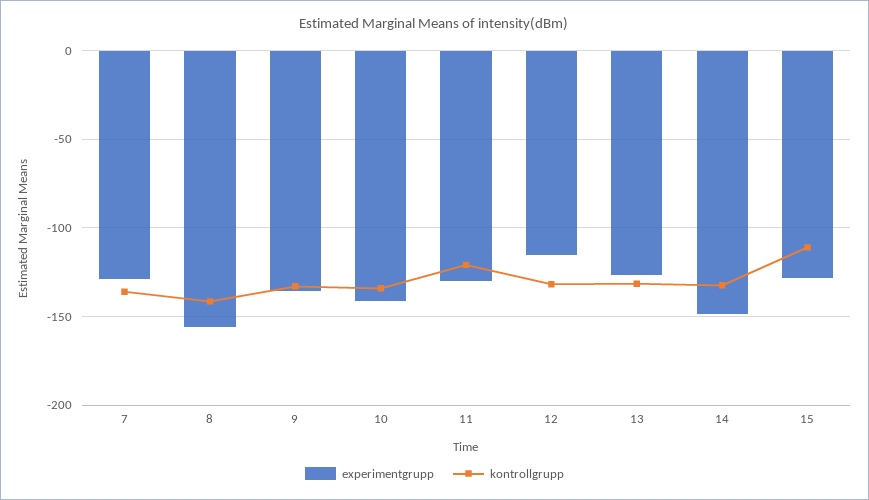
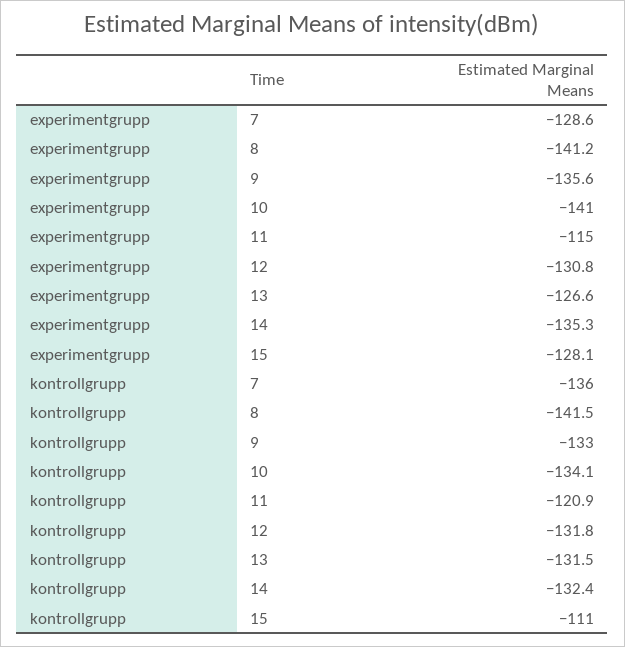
experimentgrupp, 8: -155 -> -141.2
experimentgrupp, 11: -130 -> -115
experimentgrupp, 12: -115 -> -130.8
experimentgrupp, 14: -150 -> -135.3

